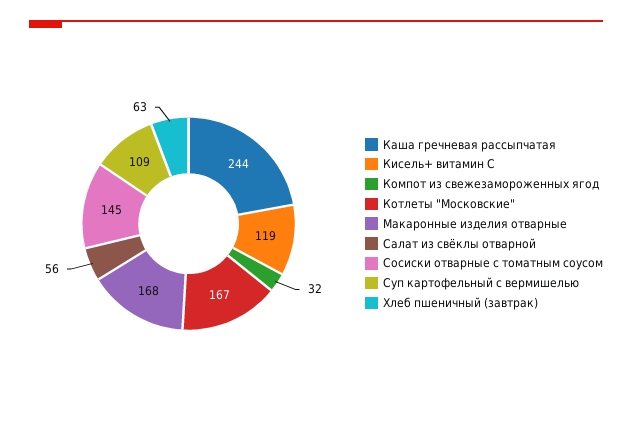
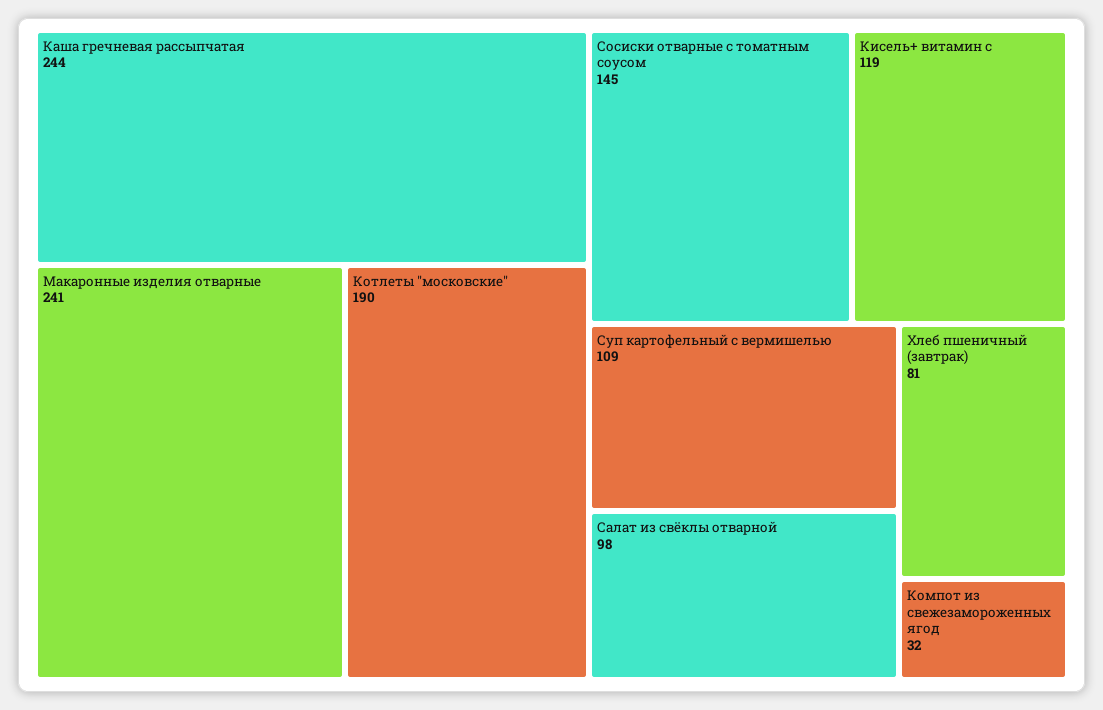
Котлеты "Московские": 167 -> 190
Макаронные изделия отварные: 168 -> 241
Салат из свёклы отварной: 56 -> 98
Хлеб пшеничный (завтрак): 63 -> 81

